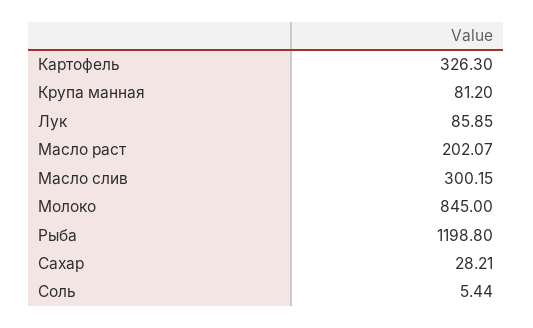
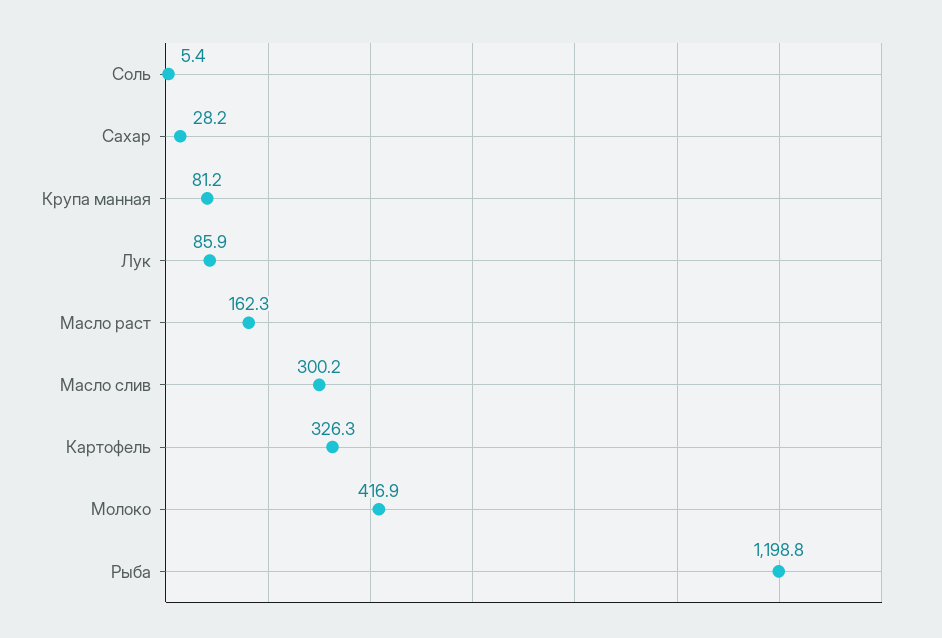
Масло раст: 202.07 -> 162.3
Молоко: 845 -> 416.9

